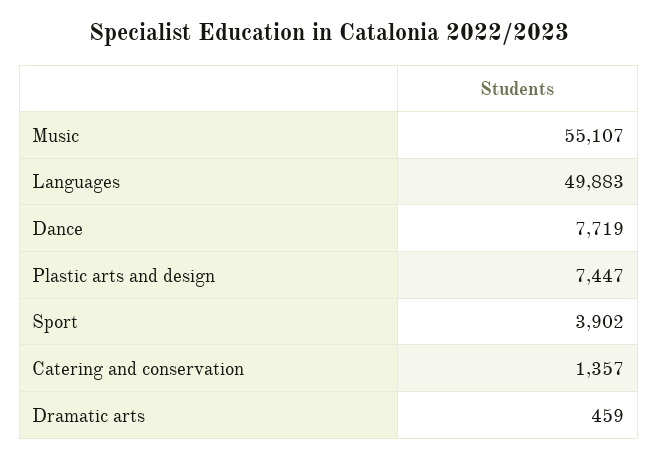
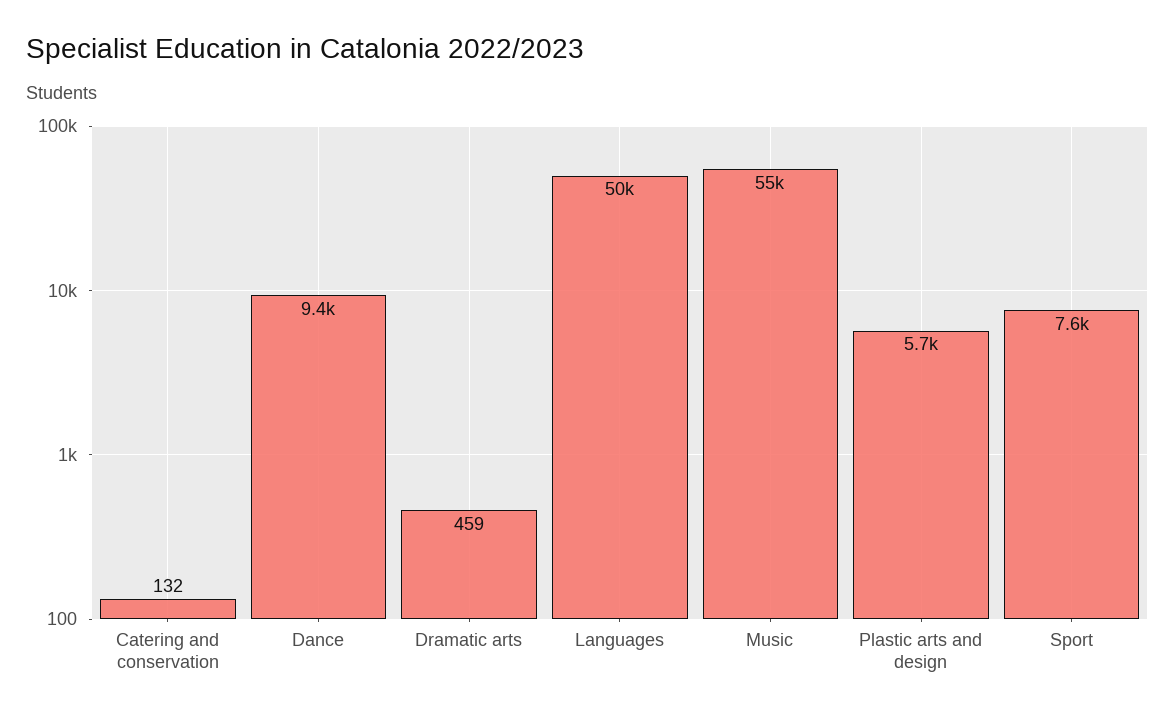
Dance: 7719 -> 9400
Plastic arts and design: 7447 -> 5700
Sport: 3902 -> 7600
Catering and conservation: 1357 -> 132

